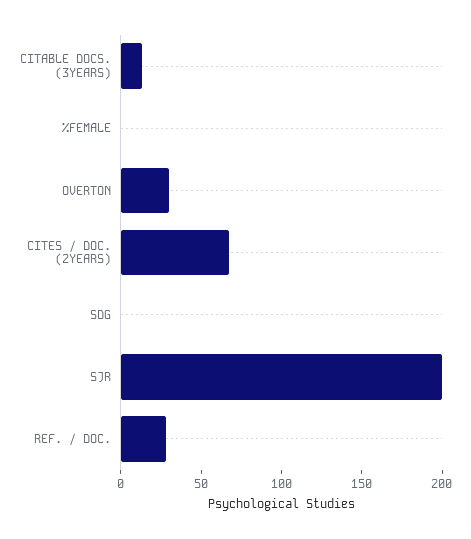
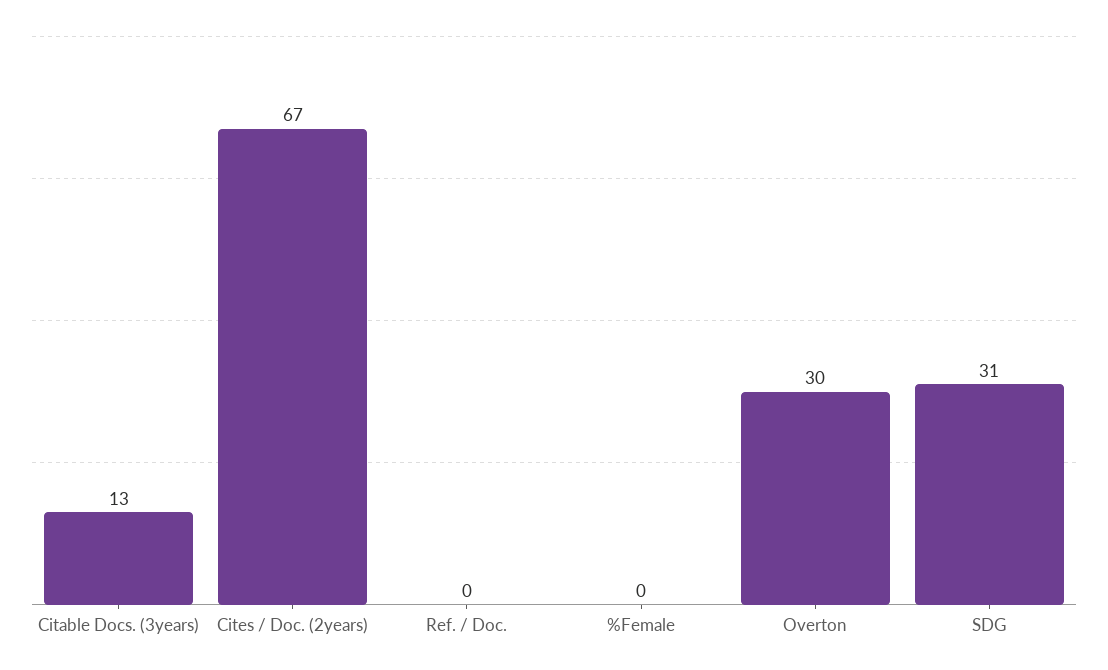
SDG: 0 -> 31
SJR: 200 -> none
REF. / DOC.: 30 -> 0

